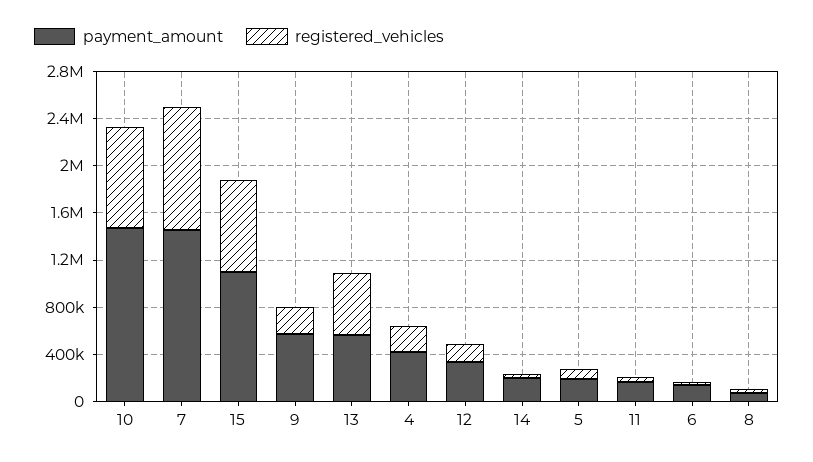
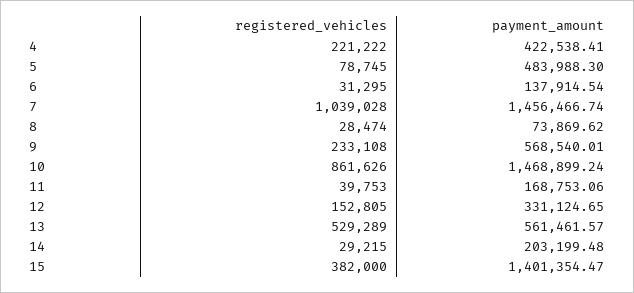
payment_amount, 15: 1100000 -> 1401354.47
registered_vehicles, 15: 800000 -> 382000
payment_amount, 5: 200000 -> 483988.3

